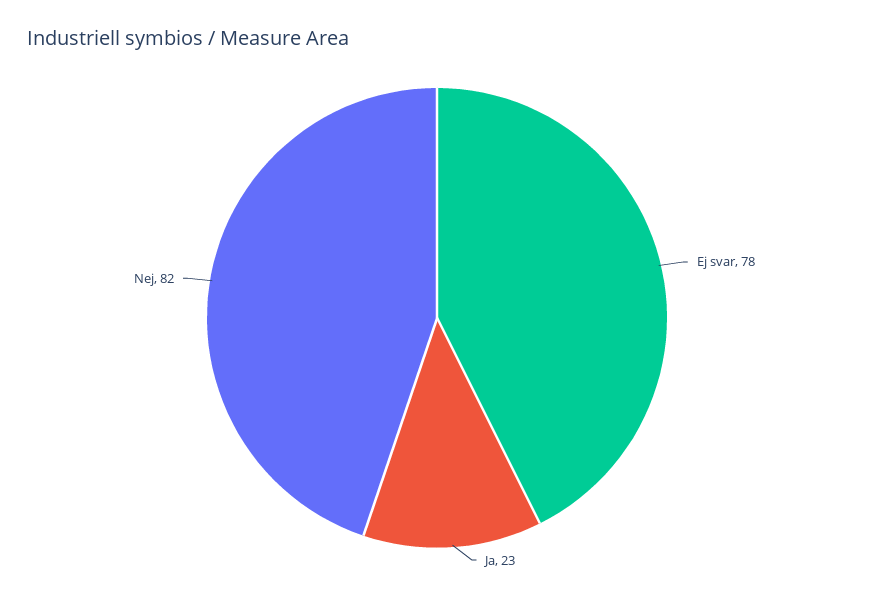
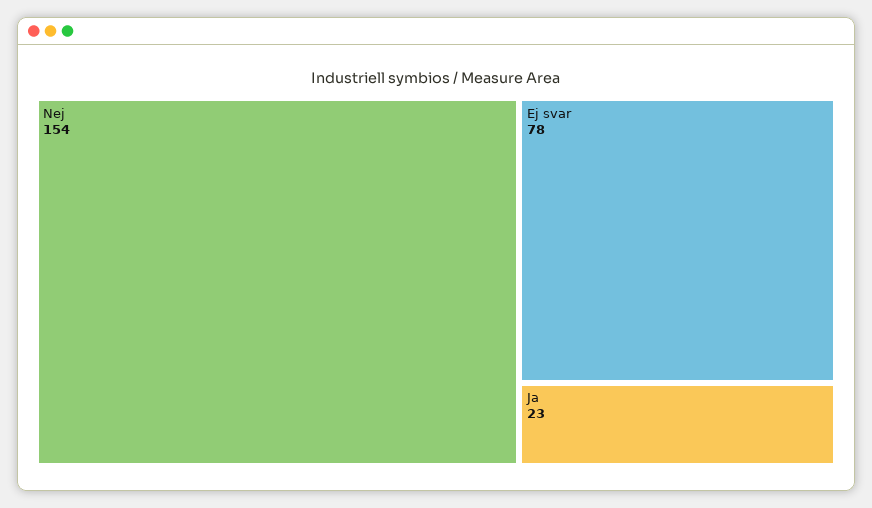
Nej: 82 -> 154

